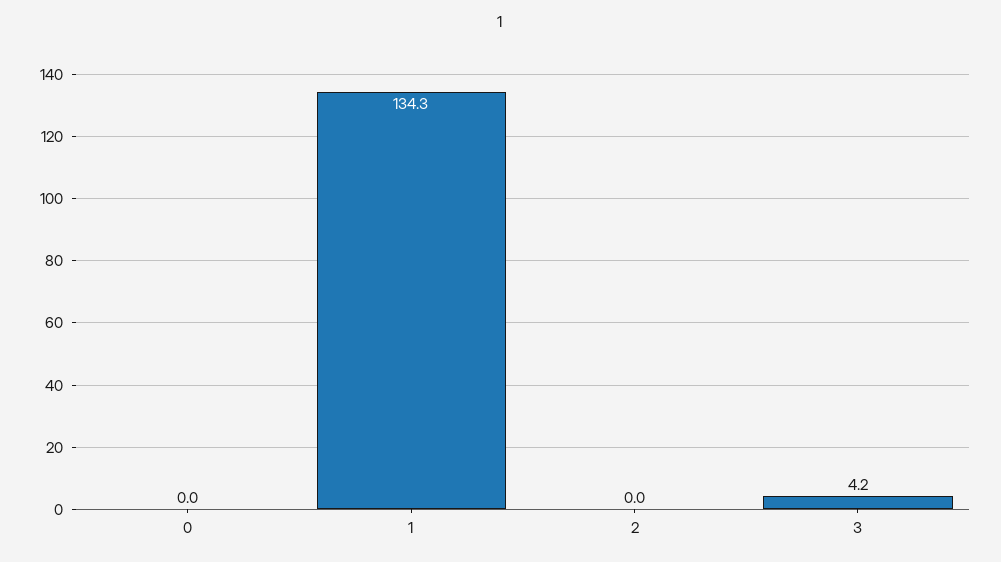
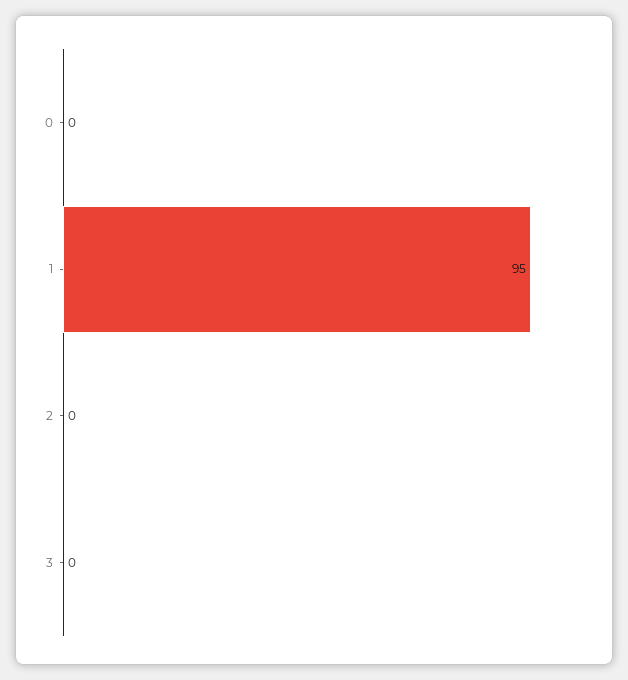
1: 134.3 -> 95
3: 4.2 -> 0

